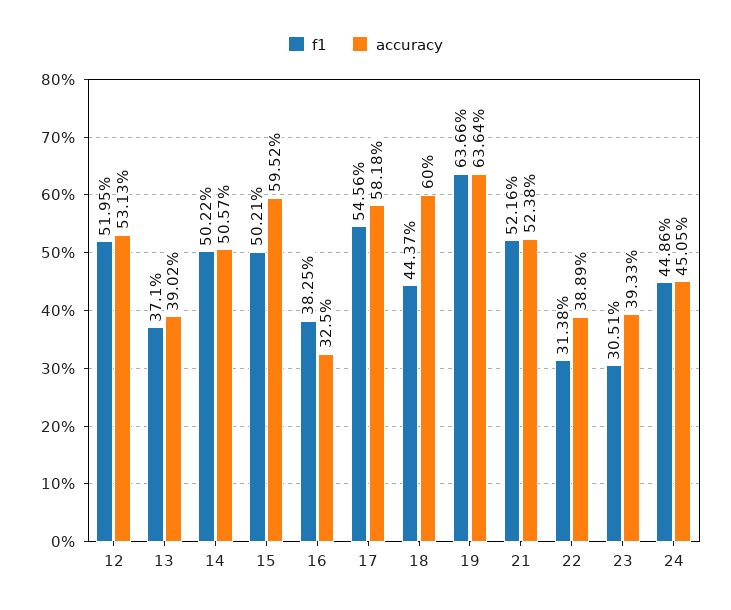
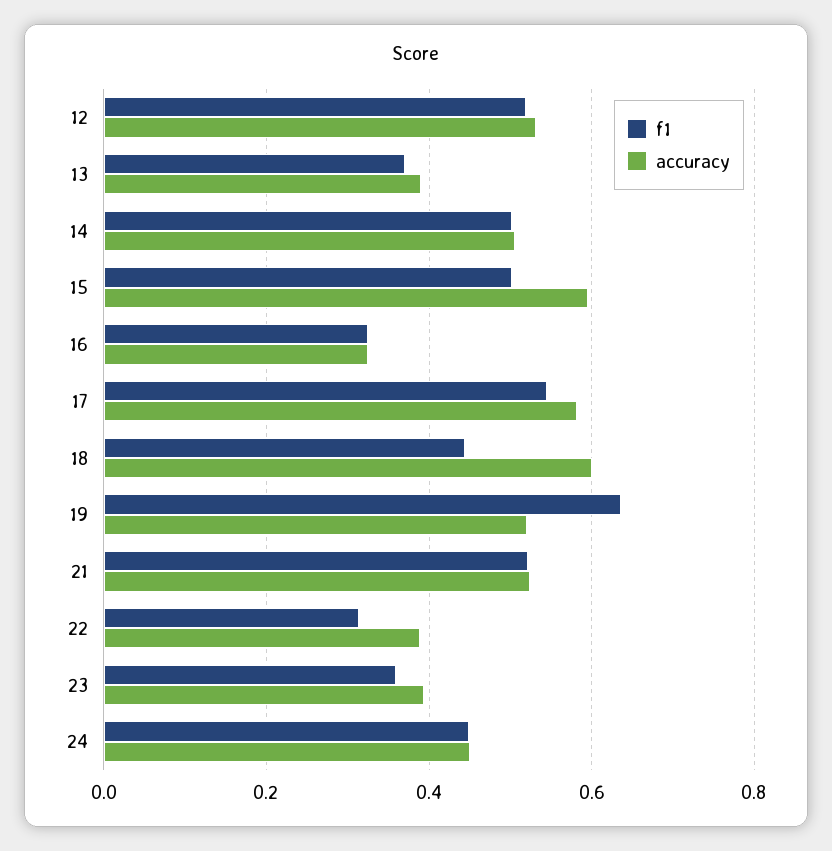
f1, 16: 0.3825 -> 0.32
accuracy, 19: 0.6364 -> 0.52
f1, 23: 0.3051 -> 0.36

